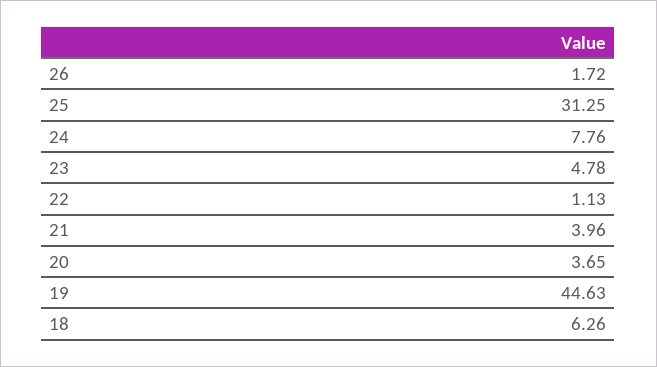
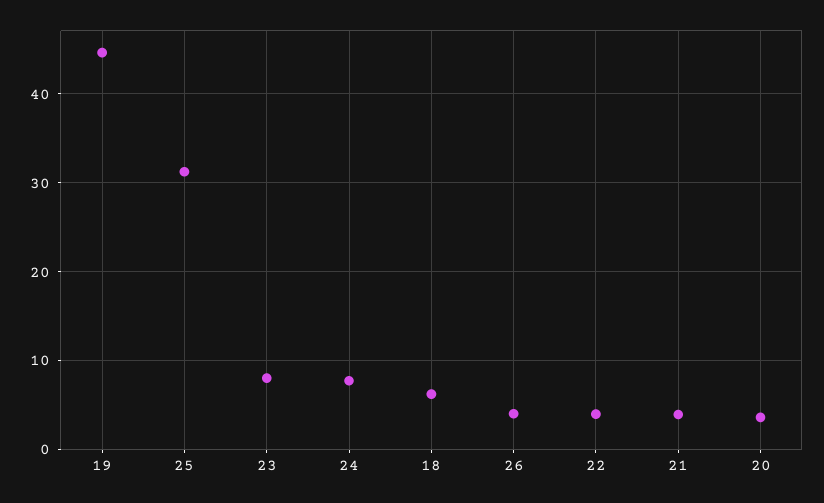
26: 1.72 -> 4
23: 4.78 -> 8
22: 1.13 -> 4

